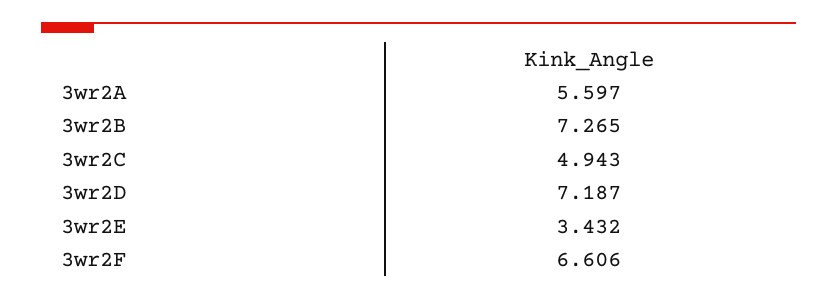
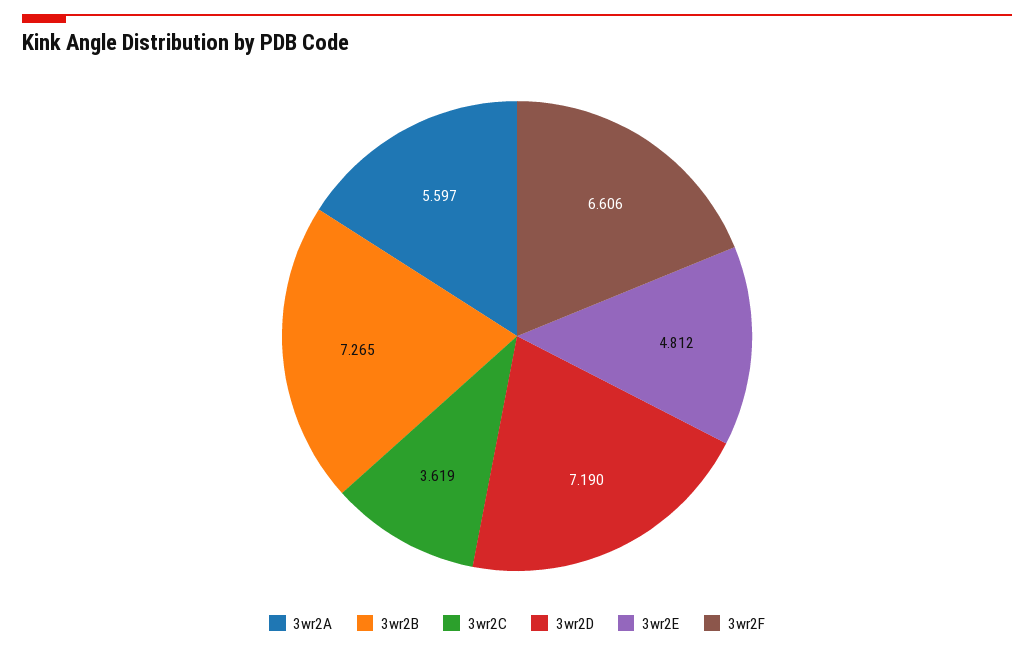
3wr2C: 4.943 -> 3.619
3wr2D: 7.187 -> 7.19
3wr2E: 3.432 -> 4.812

